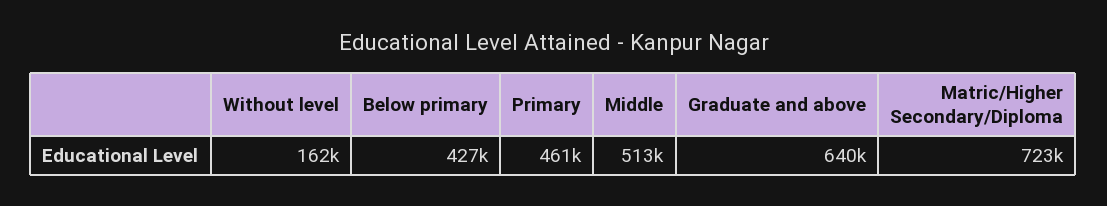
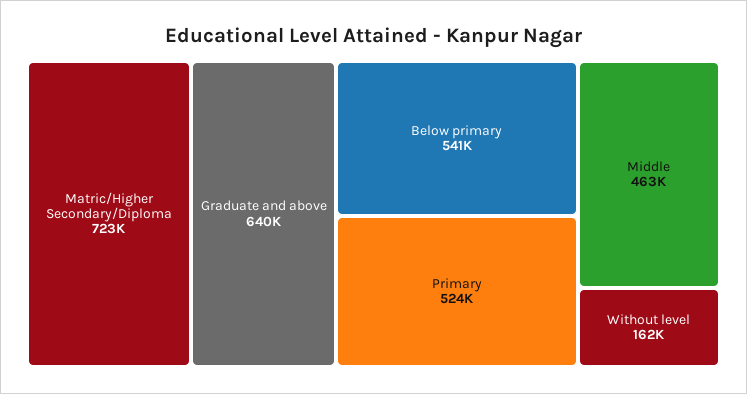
Below primary: 427000 -> 541000
Primary: 461000 -> 524000
Middle: 513000 -> 463000

